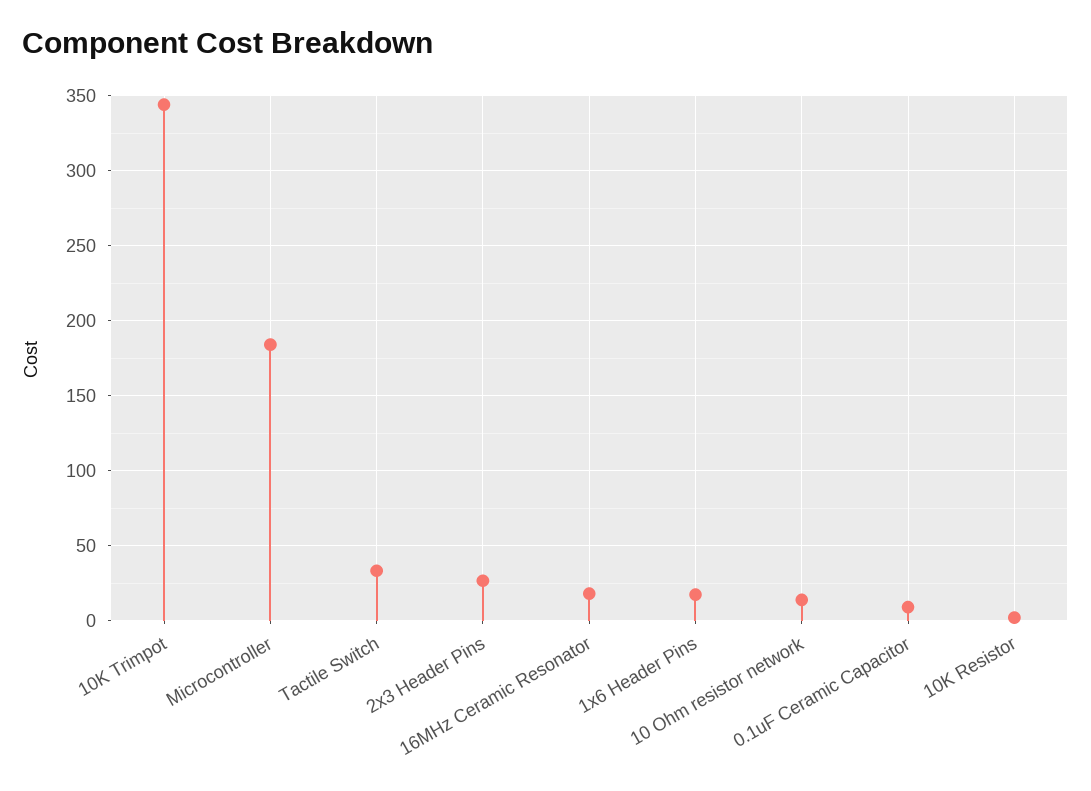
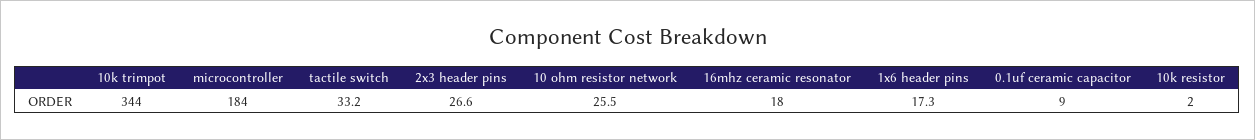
10 Ohm resistor network: 15 -> 25.5

